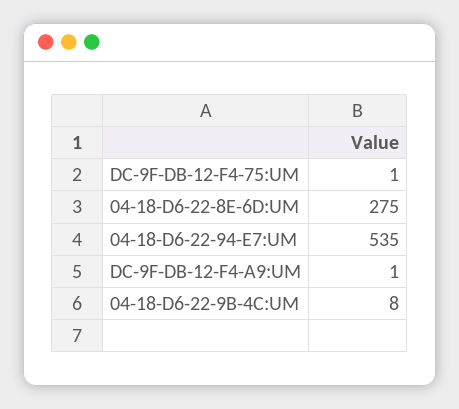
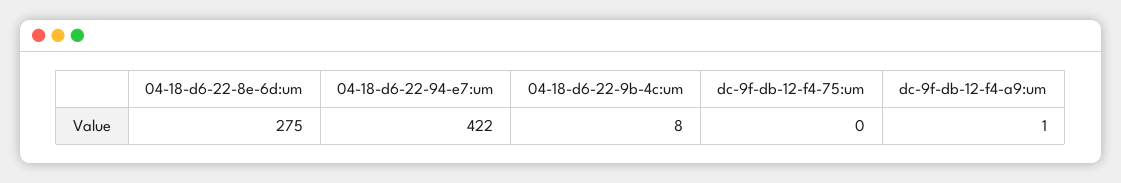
DC-9F-DB-12-F4-75:UM: 1 -> 0
04-18-D6-22-94-E7:UM: 535 -> 422

